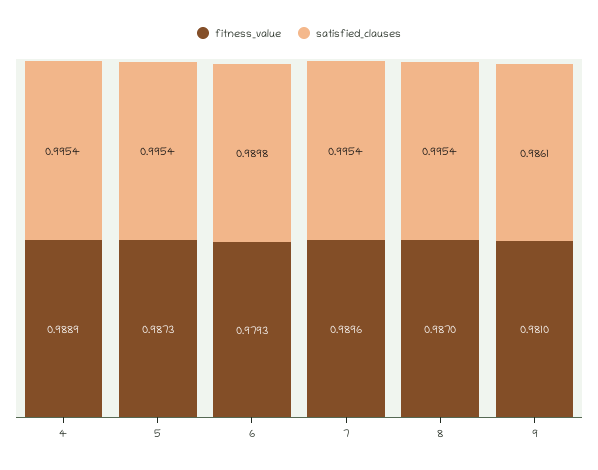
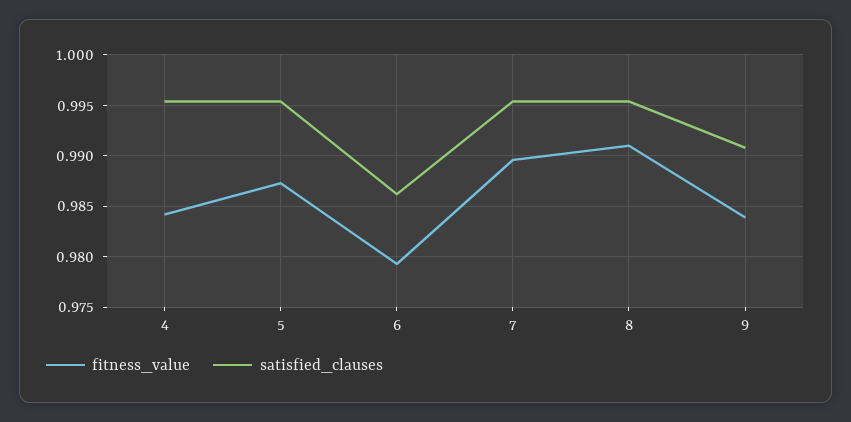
fitness_value, 4: 0.9889 -> 0.984
satisfied_clauses, 6: 0.9898 -> 0.986
fitness_value, 8: 0.987 -> 0.991
fitness_value, 9: 0.981 -> 0.984
satisfied_clauses, 9: 0.9861 -> 0.991

